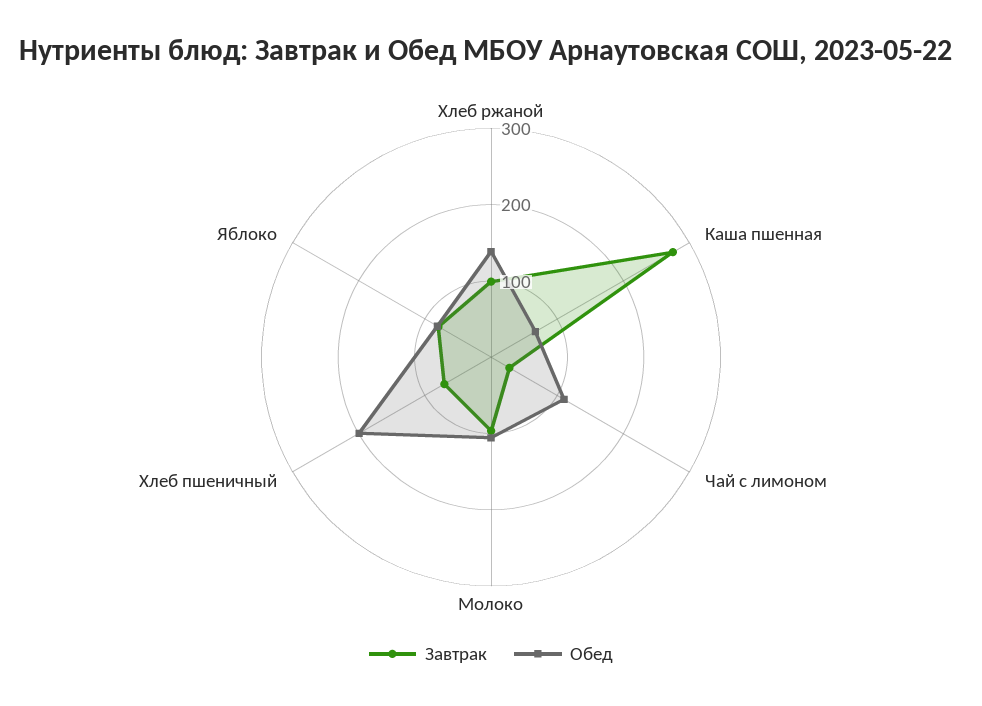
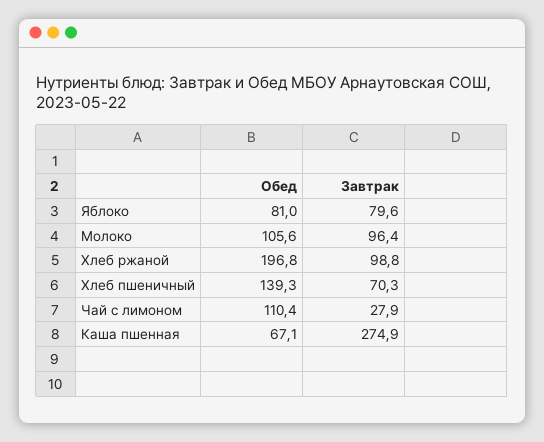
Обед, Хлеб ржаной: 140 -> 196.8
Обед, Хлеб пшеничный: 200 -> 139.3

